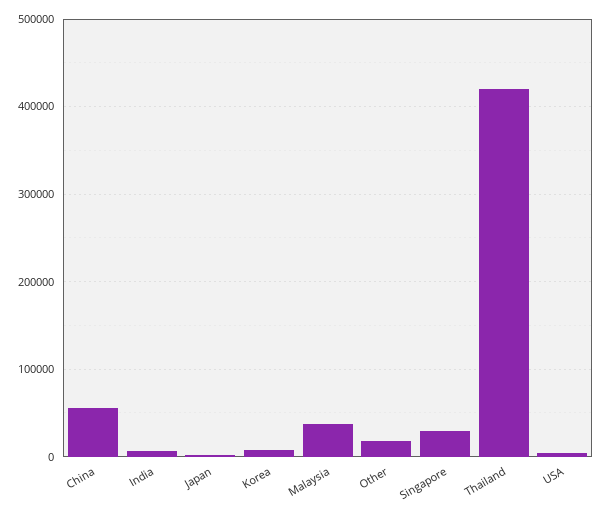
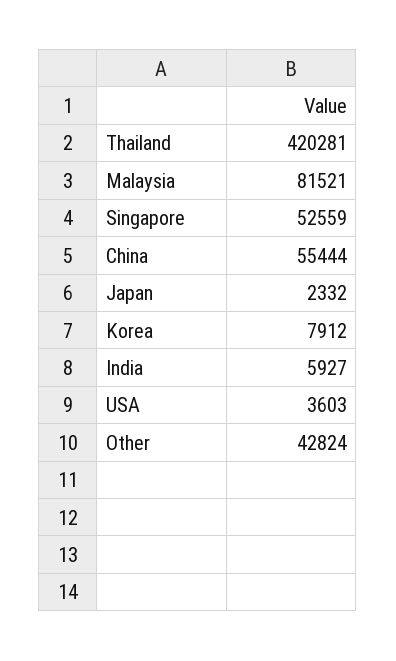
Malaysia: 40000 -> 81521
Other: 20000 -> 42824
Singapore: 30000 -> 52559

